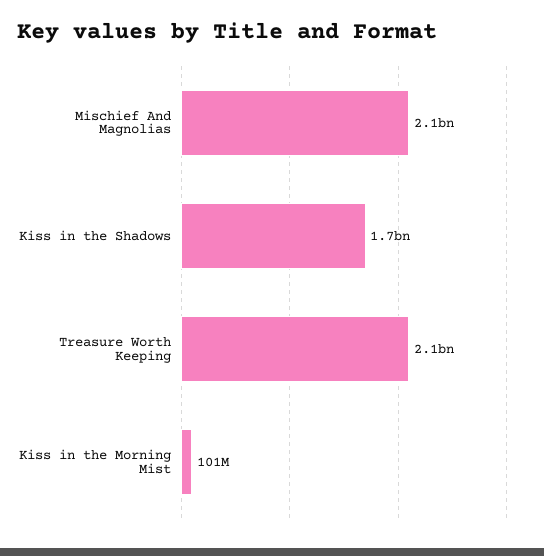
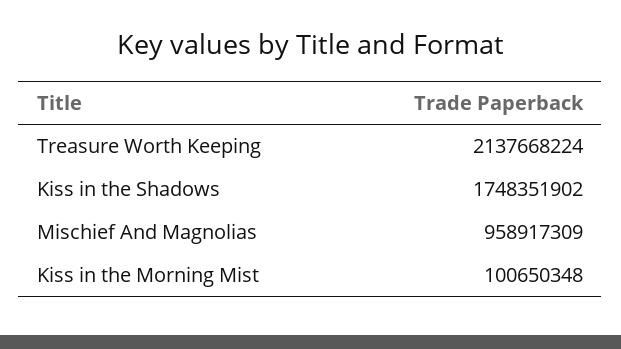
Mischief And Magnolias: 2100000000 -> 958917309

